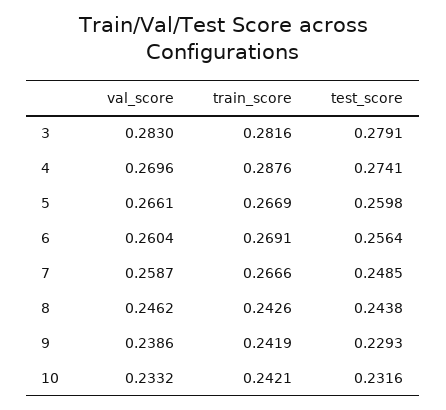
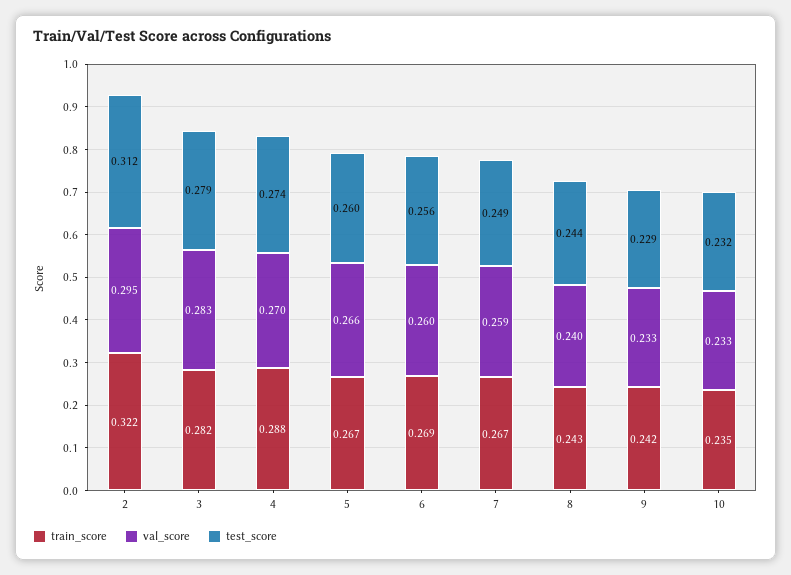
val_score, 8: 0.2462 -> 0.24
val_score, 9: 0.2386 -> 0.233
train_score, 10: 0.2421 -> 0.235
train_score, 2: none -> 0.322
val_score, 2: none -> 0.295
test_score, 2: none -> 0.312

